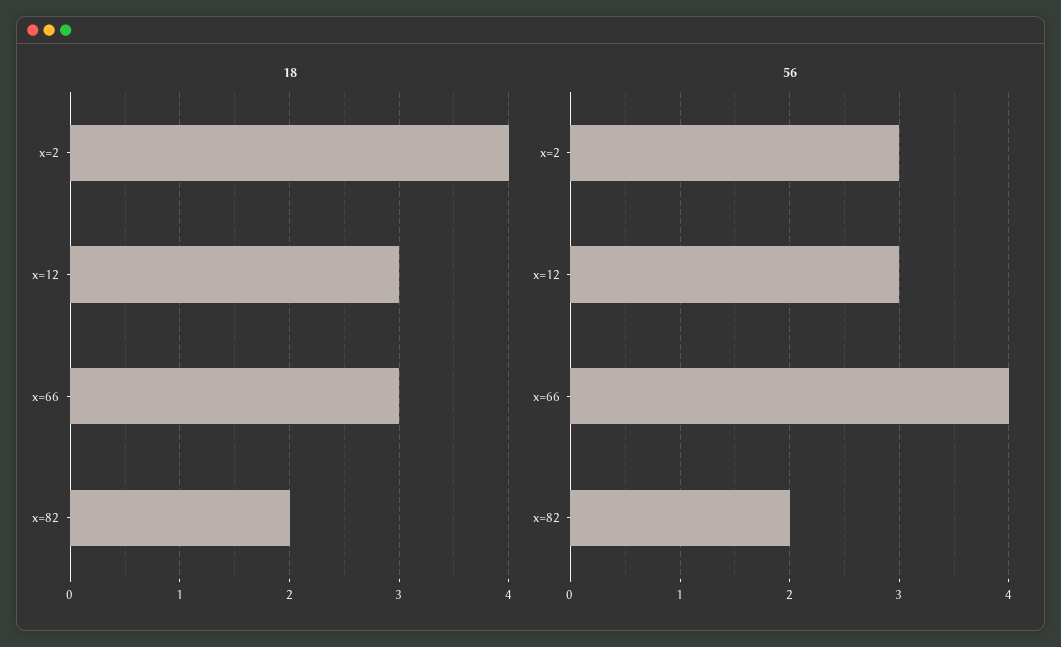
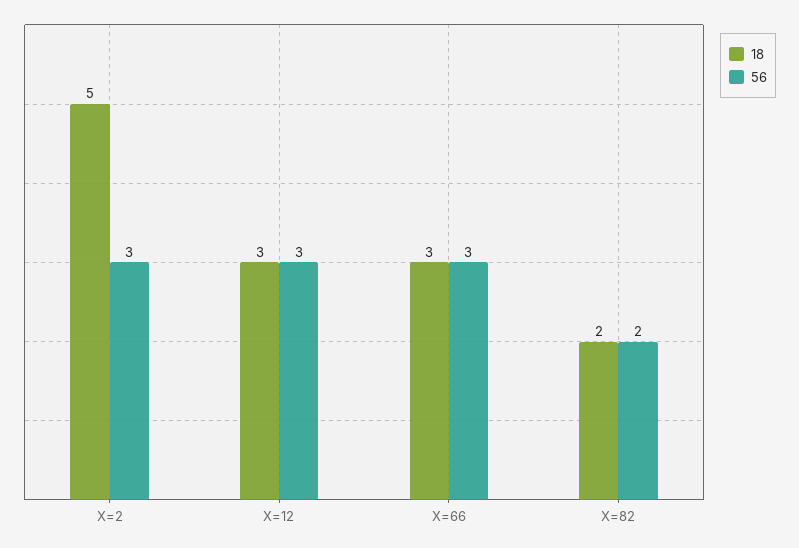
18, x=2: 4 -> 5
56, x=66: 4 -> 3

